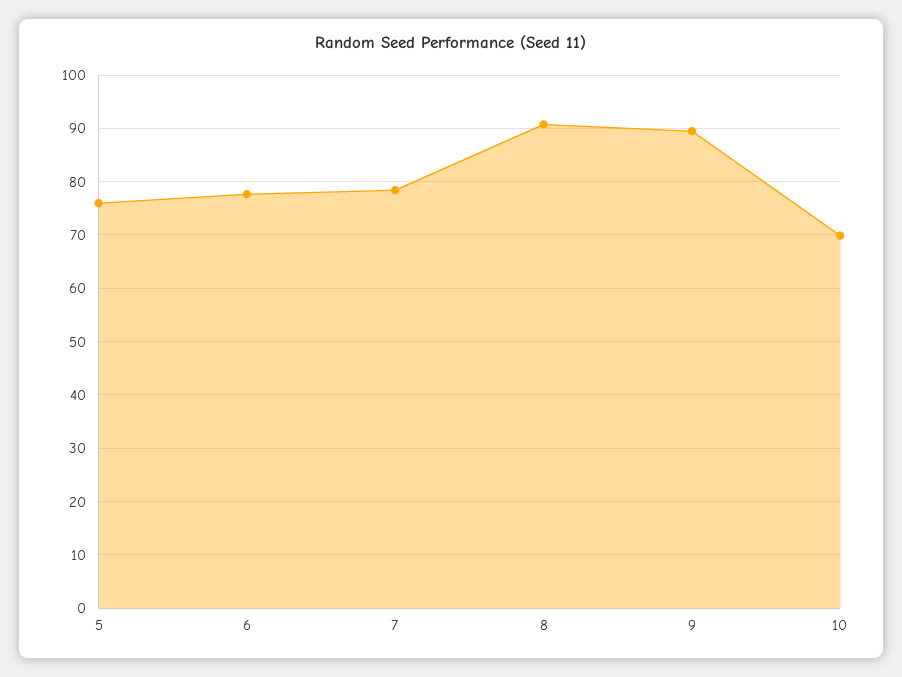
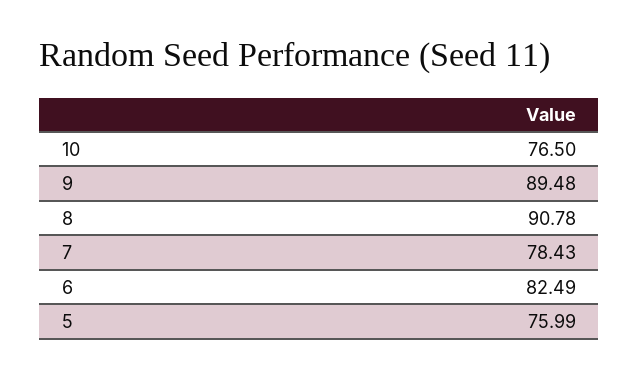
6: 78 -> 82.49
10: 70 -> 76.5

